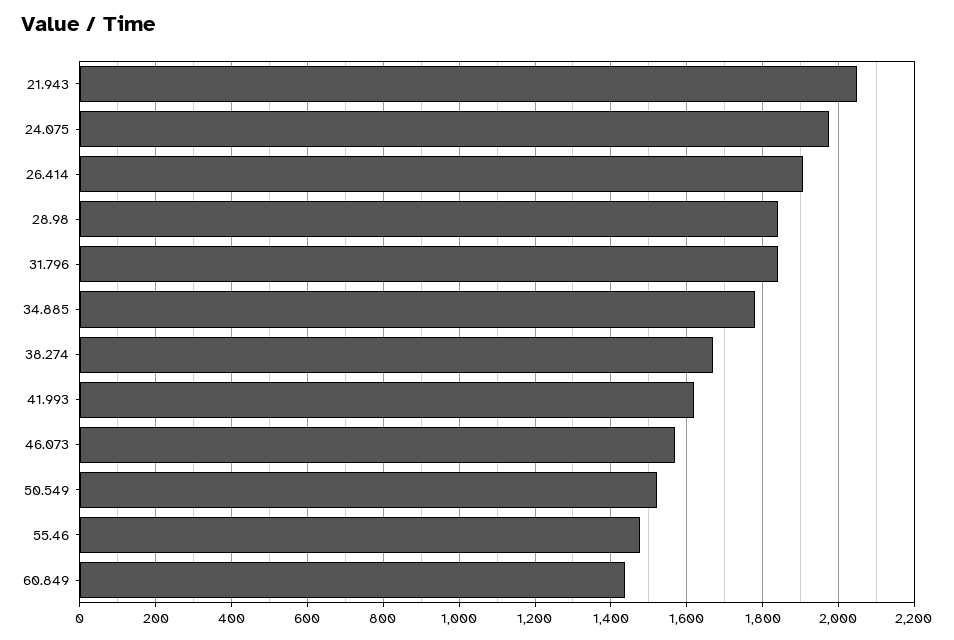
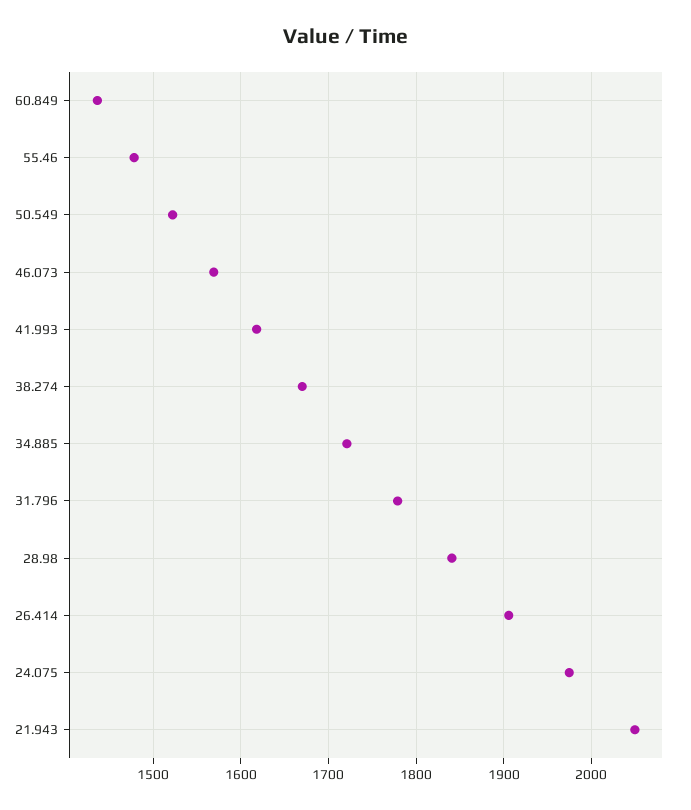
31.796: 1840 -> 1780
34.885: 1780 -> 1720

